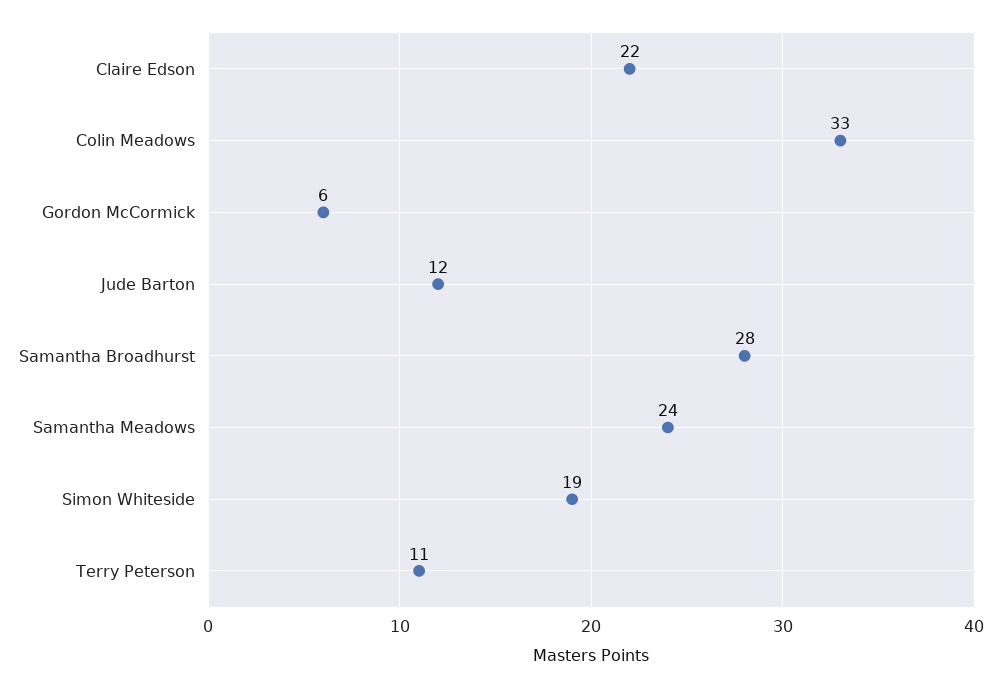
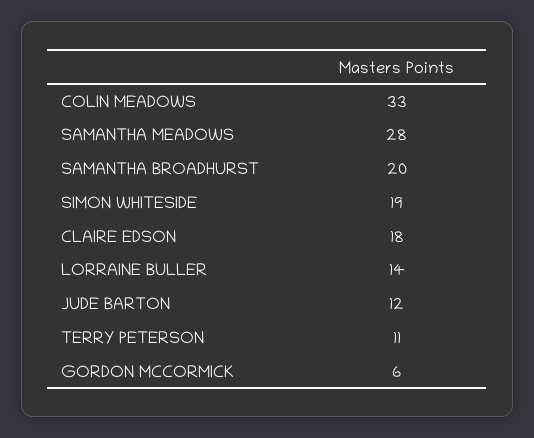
Claire Edson: 22 -> 18
Samantha Broadhurst: 28 -> 20
Samantha Meadows: 24 -> 28
LORRAINE BULLER: none -> 14

